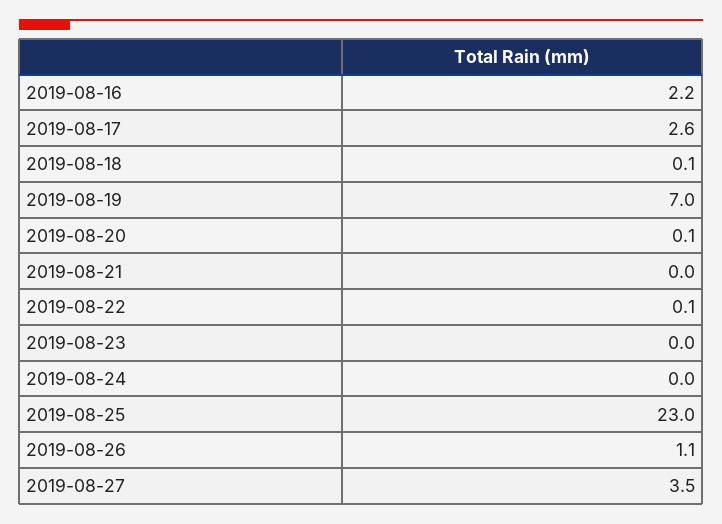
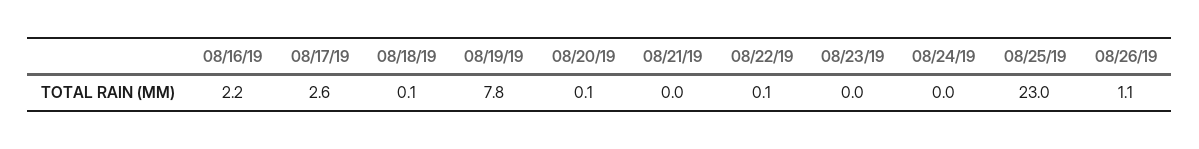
2019-08-19: 7 -> 7.8
2019-08-27: 3.5 -> none

